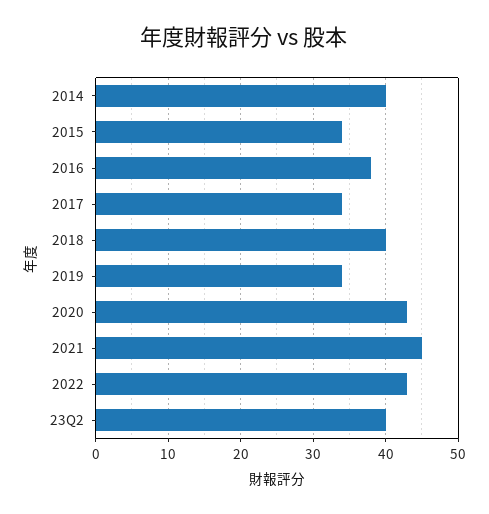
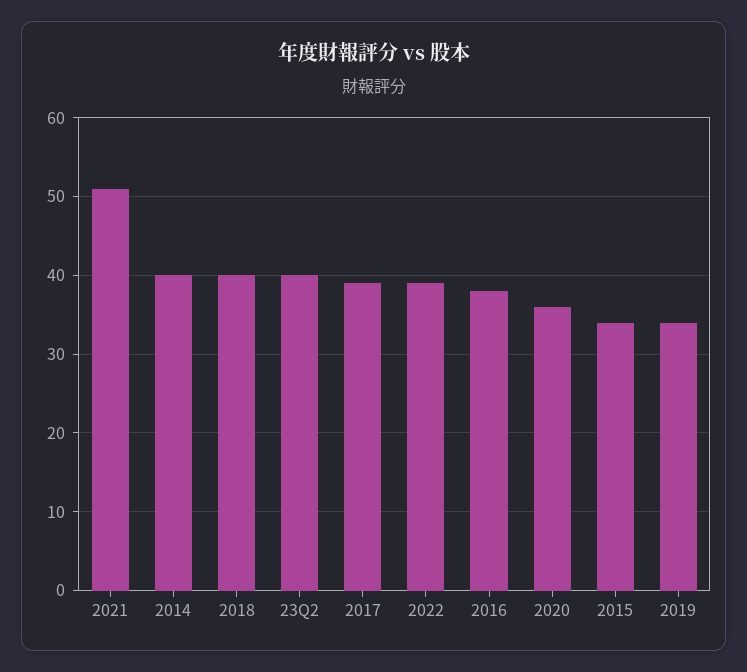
2017: 34 -> 39
2020: 43 -> 36
2021: 45 -> 51
2022: 43 -> 39

